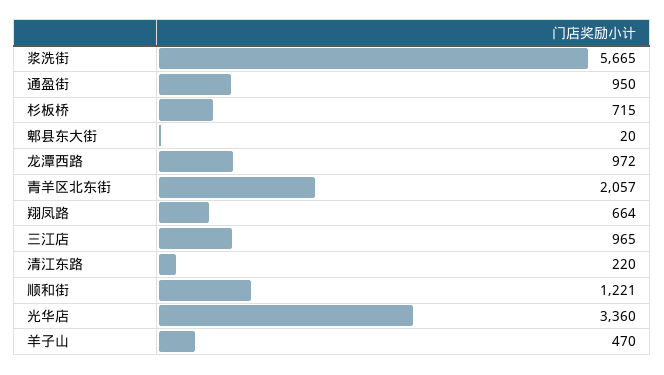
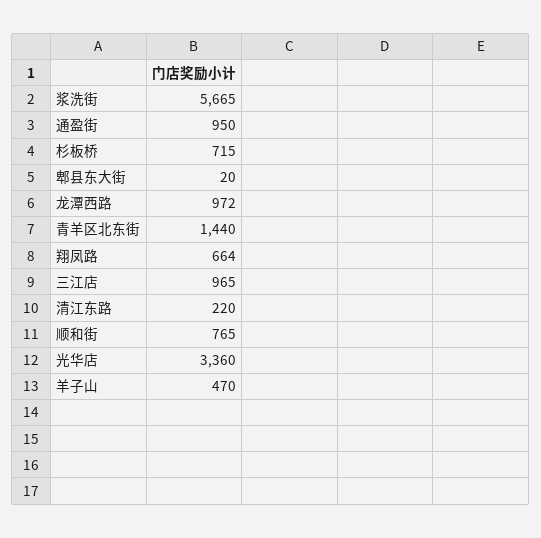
青羊区北东街: 2057 -> 1440
顺和街: 1221 -> 765

